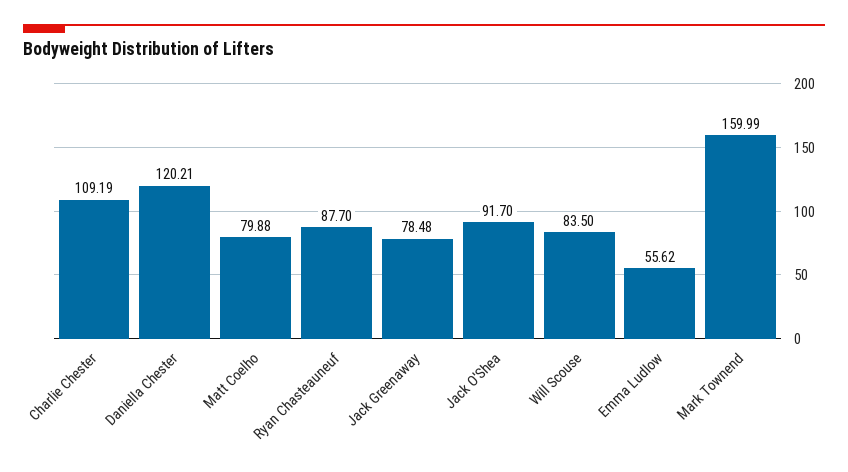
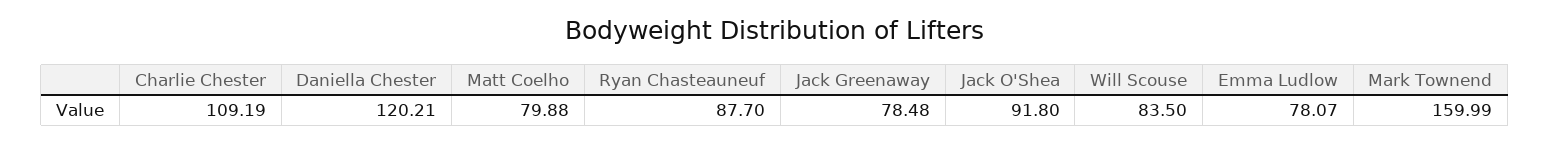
Jack O'Shea: 91.7 -> 91.8
Emma Ludlow: 55.62 -> 78.07

